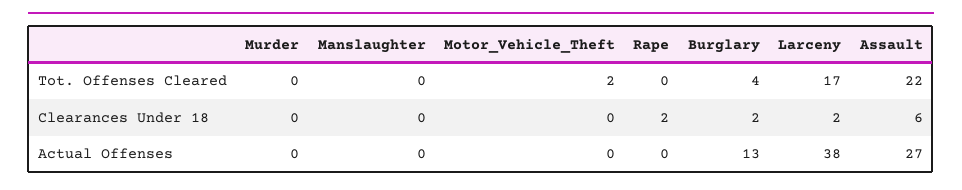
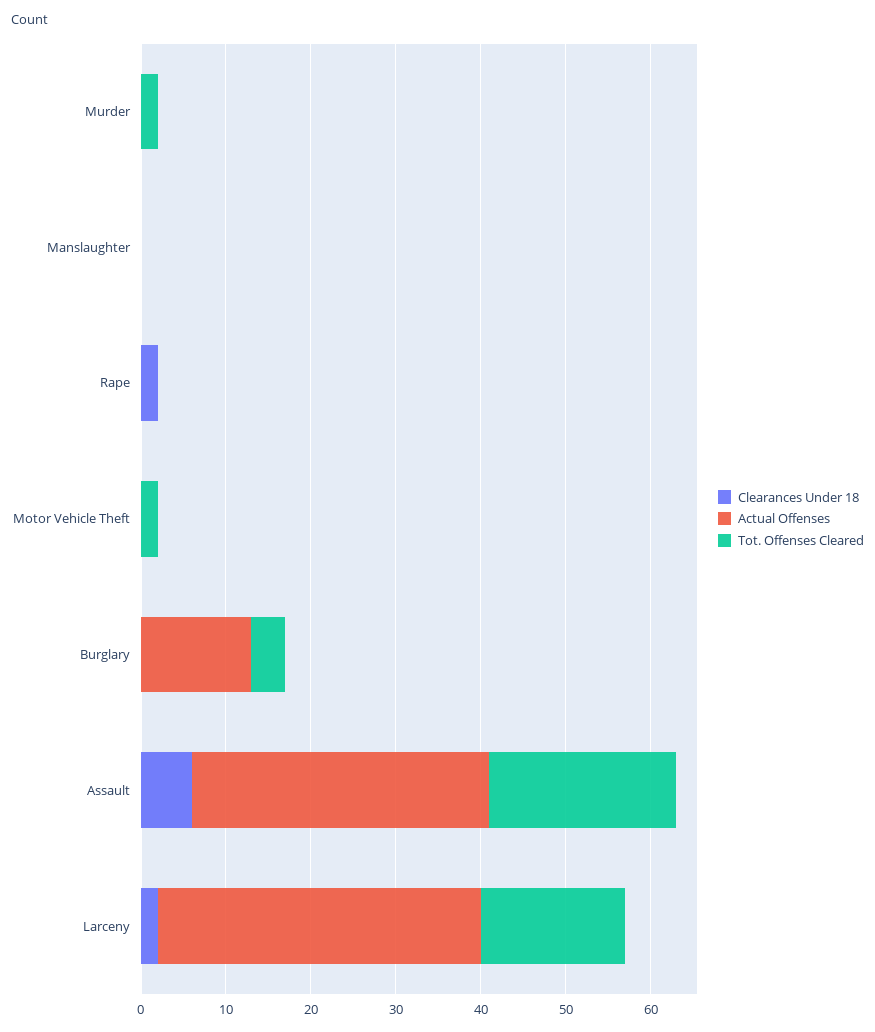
Tot. Offenses Cleared, Murder: 0 -> 2
Clearances Under 18, Burglary: 2 -> 0
Actual Offenses, Assault: 27 -> 35

